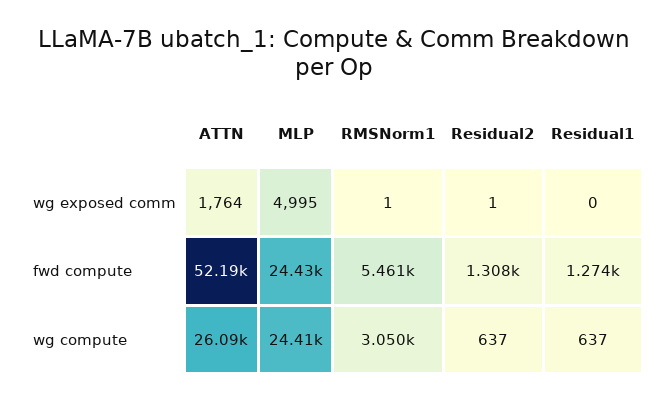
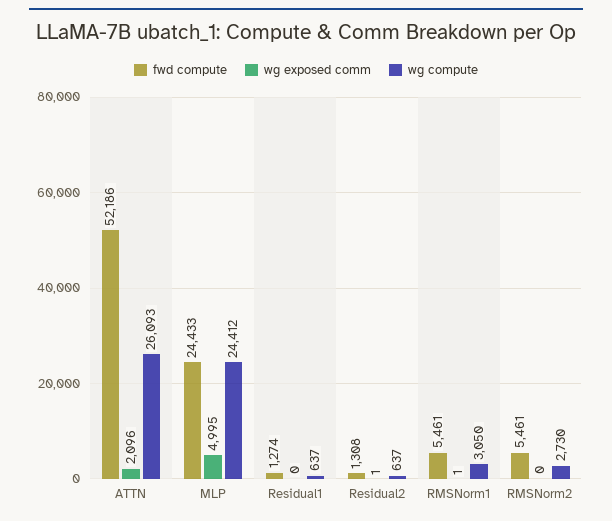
wg exposed comm, ATTN: 1764 -> 2096
fwd compute, RMSNorm2: none -> 5461
wg exposed comm, RMSNorm2: none -> 0
wg compute, RMSNorm2: none -> 2730

